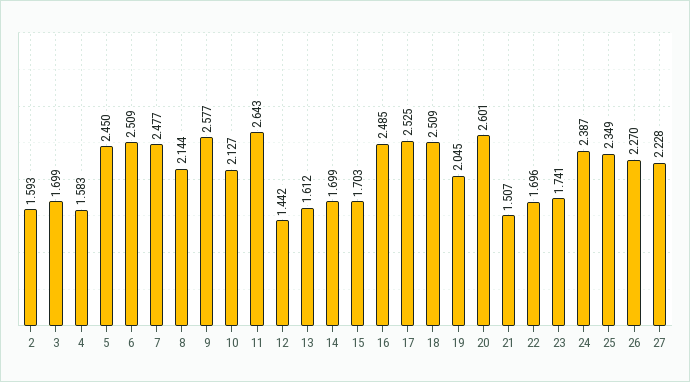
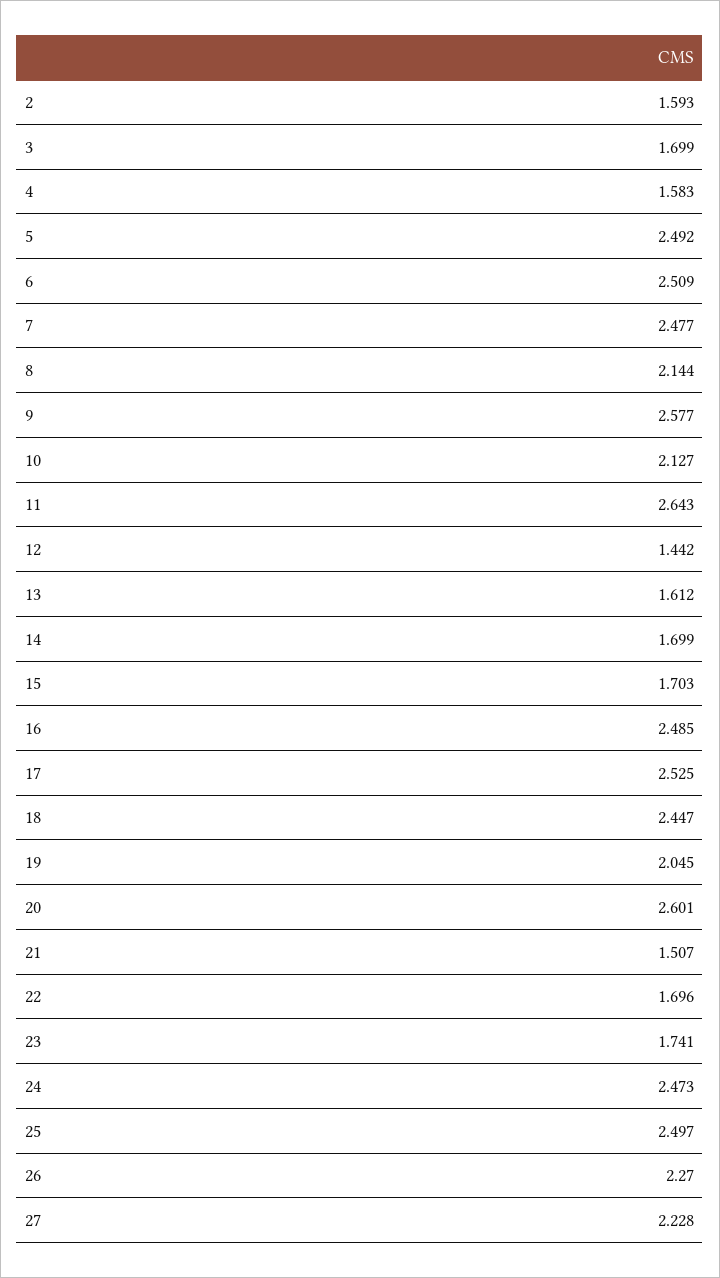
5: 2.45 -> 2.492
18: 2.509 -> 2.447
24: 2.387 -> 2.473
25: 2.349 -> 2.497

